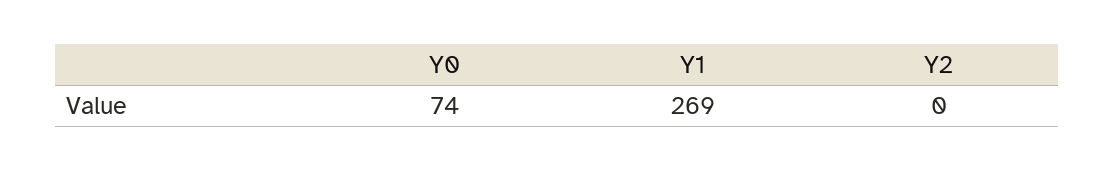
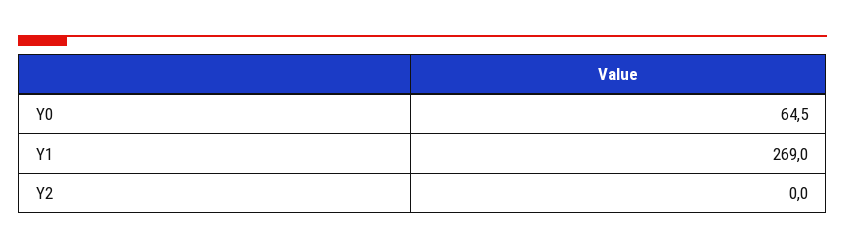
Y0: 74 -> 64.5

